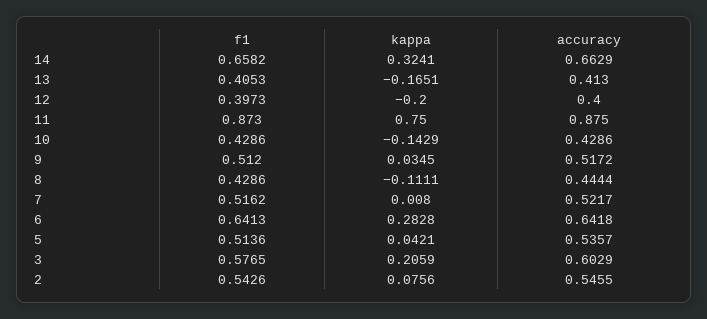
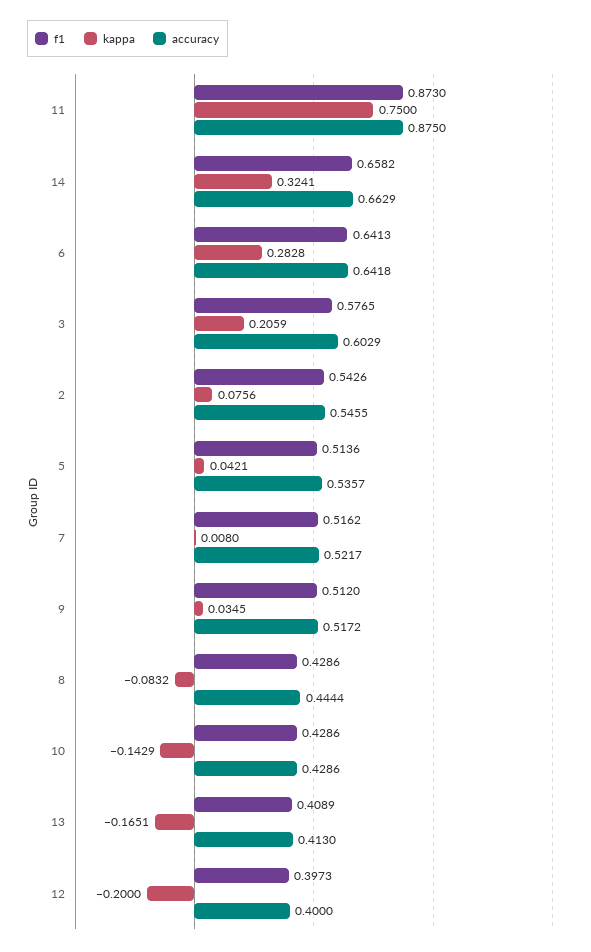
f1, 13: 0.4053 -> 0.4089
kappa, 8: -0.1111 -> -0.0832

